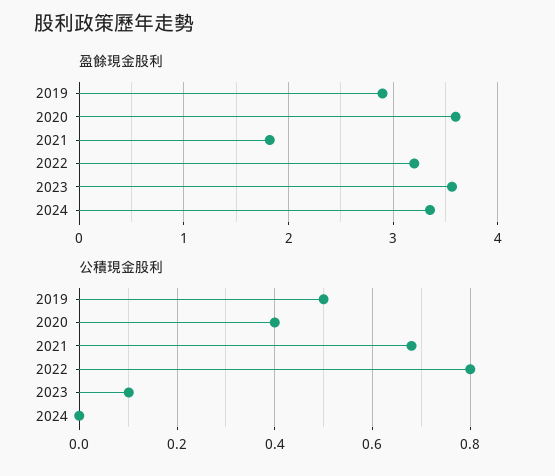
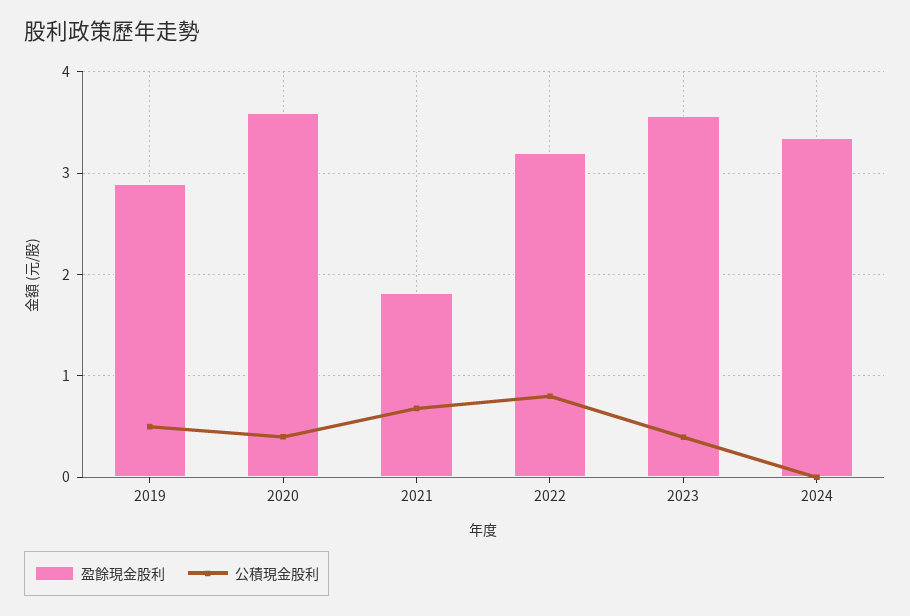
公積現金股利, 2023: 0.1 -> 0.4

